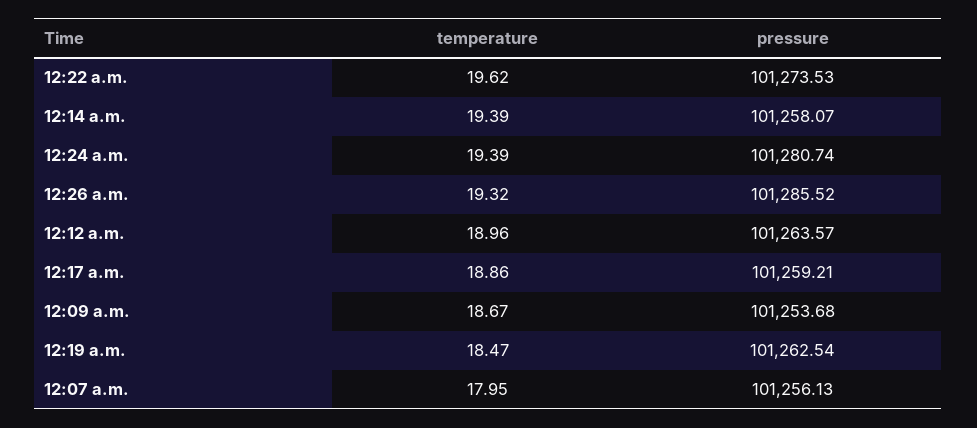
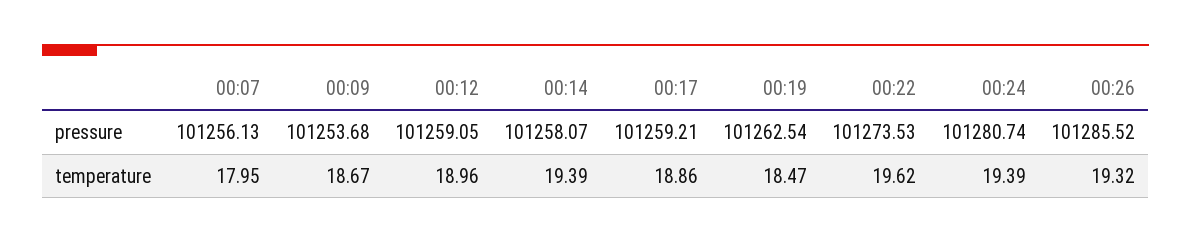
pressure, 12:12 a.m.: 101263.57 -> 101259.05

